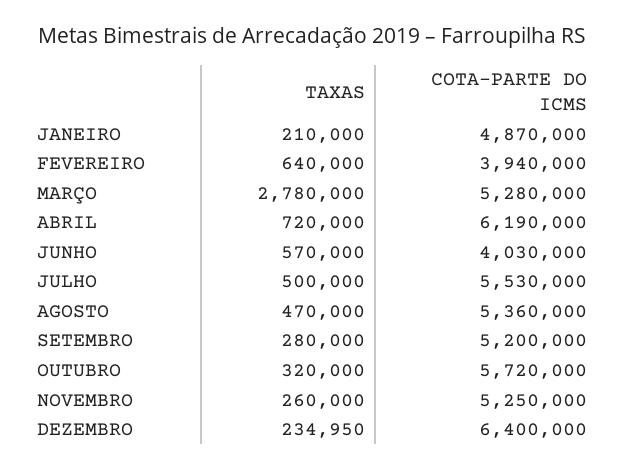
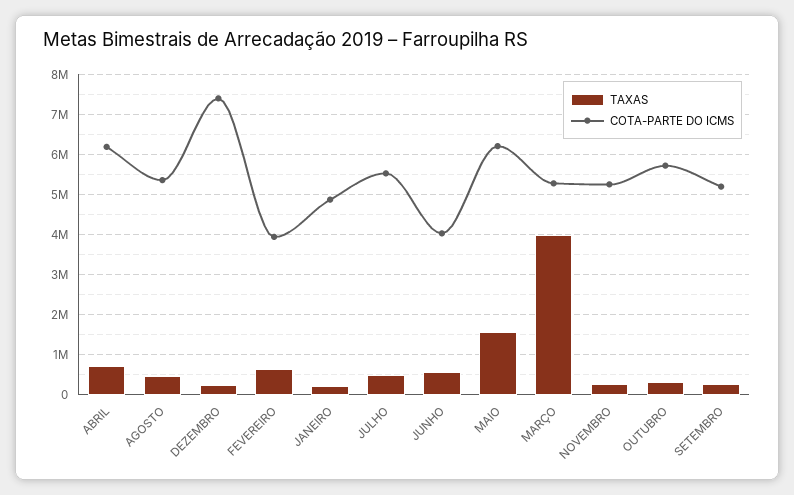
TAXAS, MARÇO: 2780000 -> 4000000
COTA-PARTE DO ICMS, DEZEMBRO: 6400000 -> 7400000
TAXAS, MAIO: none -> 1600000
COTA-PARTE DO ICMS, MAIO: none -> 6200000

